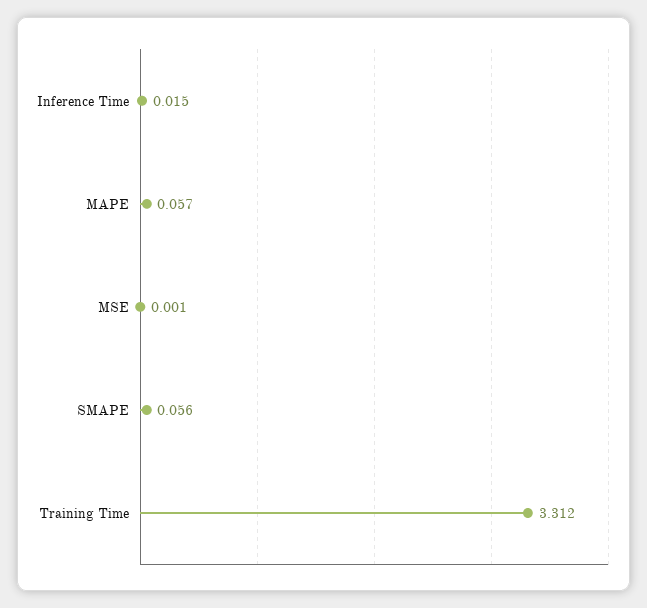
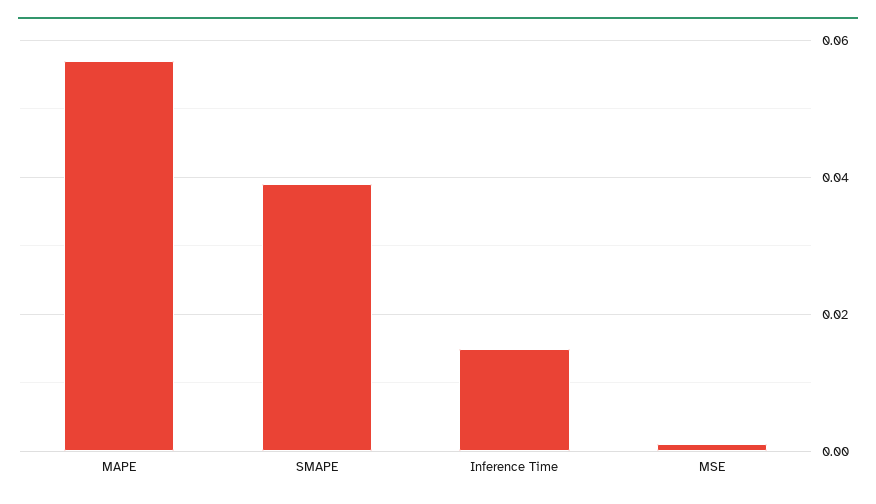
SMAPE: 0.056 -> 0.04
Training Time: 3.312 -> none

